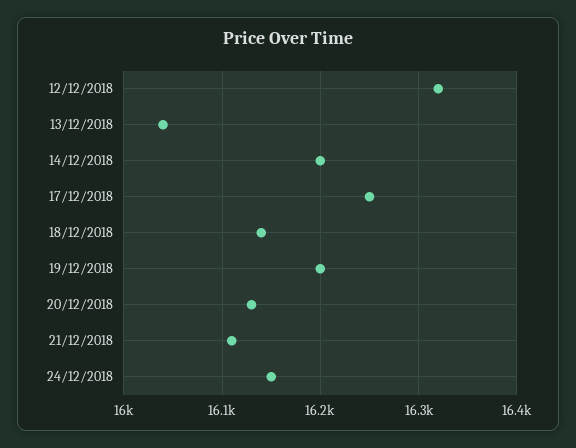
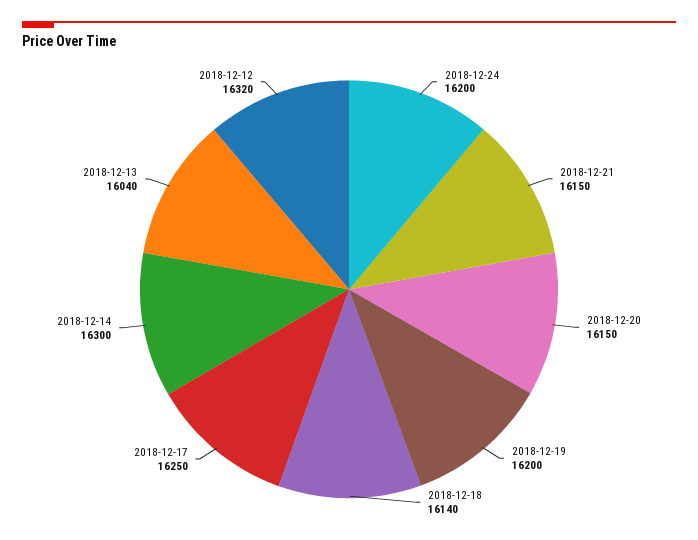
14/12/2018: 16200 -> 16300
20/12/2018: 16130 -> 16150
21/12/2018: 16110 -> 16150
24/12/2018: 16150 -> 16200

